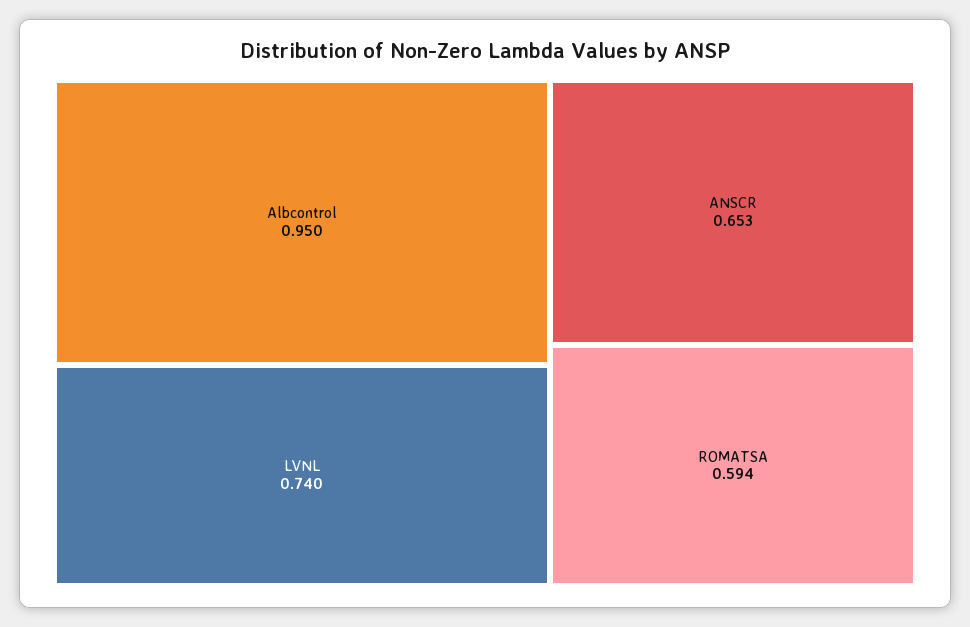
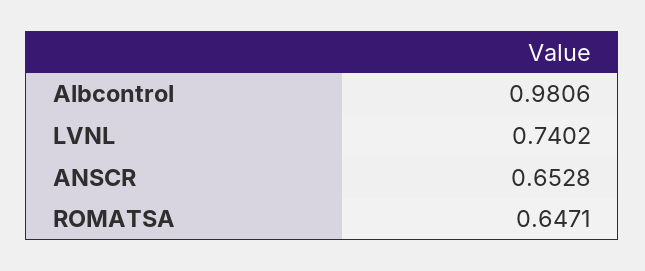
Albcontrol: 0.95 -> 0.9806
ROMATSA: 0.594 -> 0.6471

